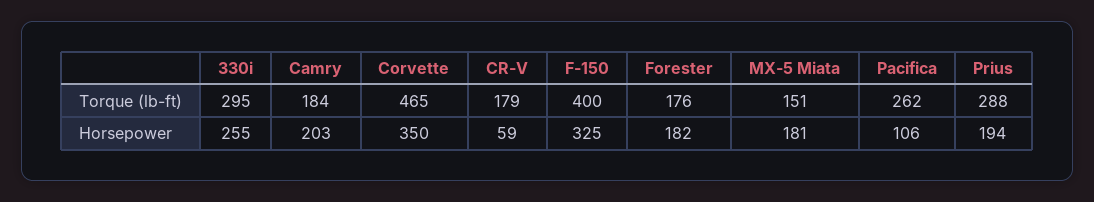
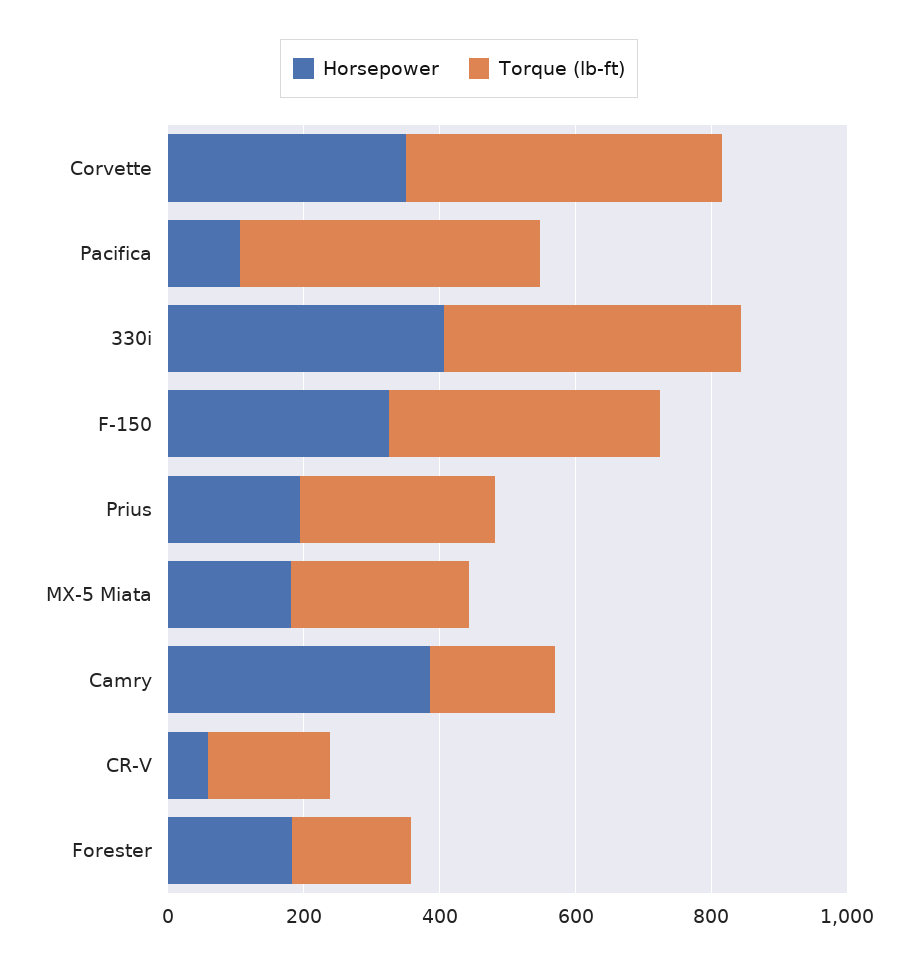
Torque (lb-ft), 330i: 295 -> 450
Torque (lb-ft), MX-5 Miata: 151 -> 250
Torque (lb-ft), Pacifica: 262 -> 450
Horsepower, 330i: 255 -> 400
Horsepower, Camry: 203 -> 400

